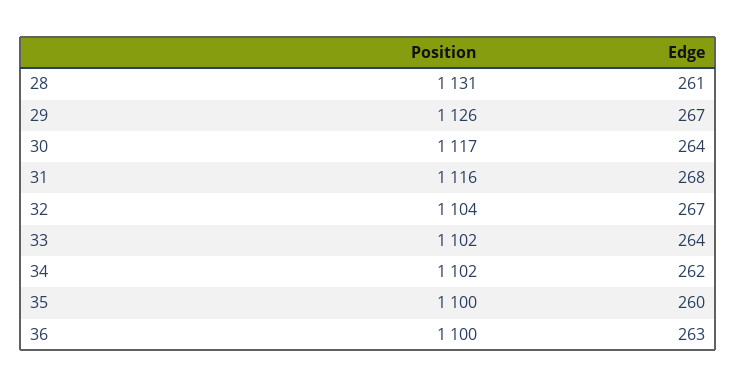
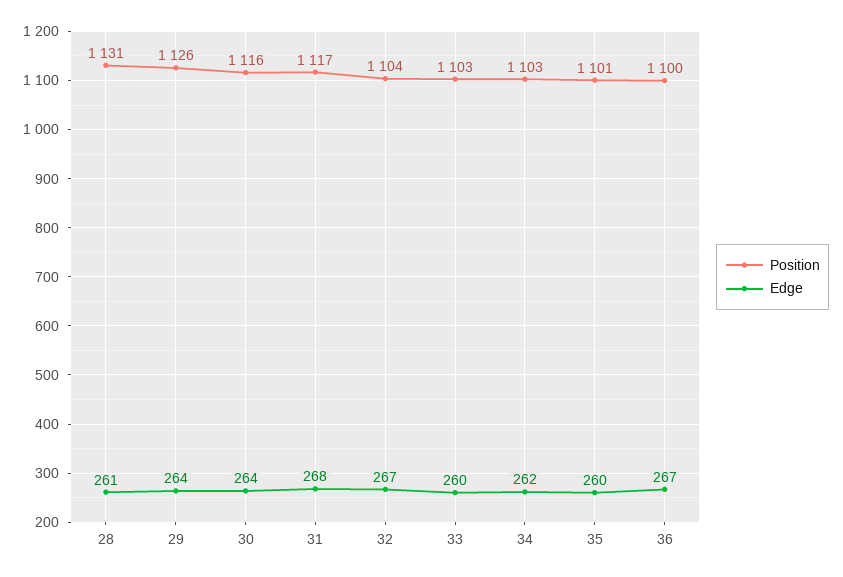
Edge, 29: 267 -> 264
Position, 30: 1117 -> 1116
Position, 31: 1116 -> 1117
Position, 33: 1102 -> 1103
Edge, 33: 264 -> 260
Position, 34: 1102 -> 1103
Position, 35: 1100 -> 1101
Edge, 36: 263 -> 267

